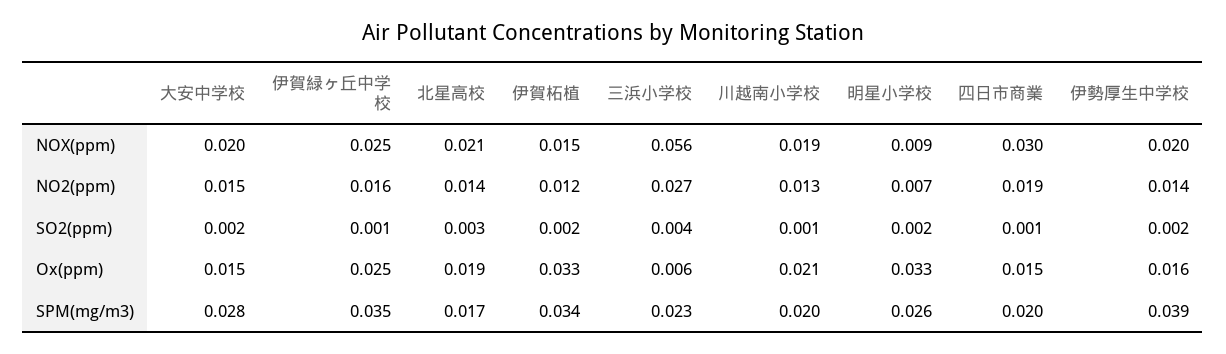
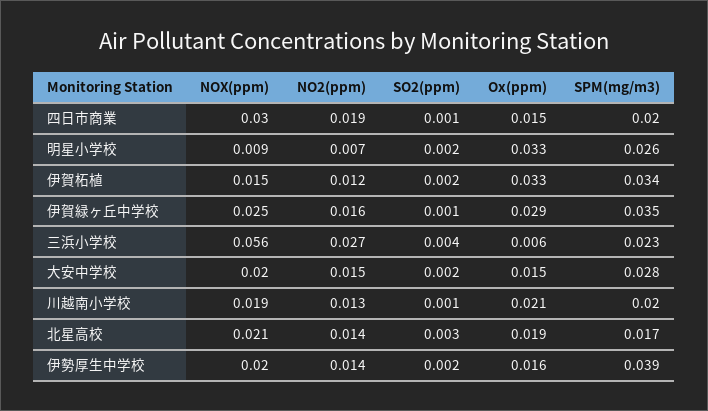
伊賀緑ヶ丘中学校, Ox(ppm): 0.025 -> 0.029

